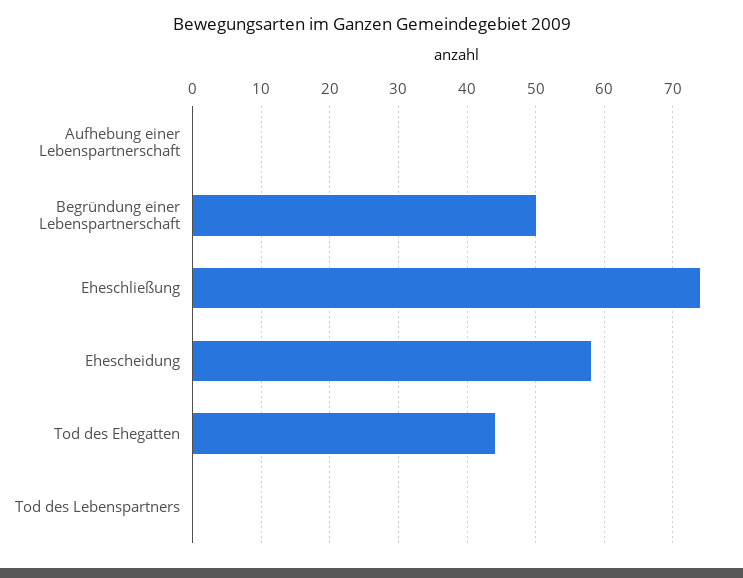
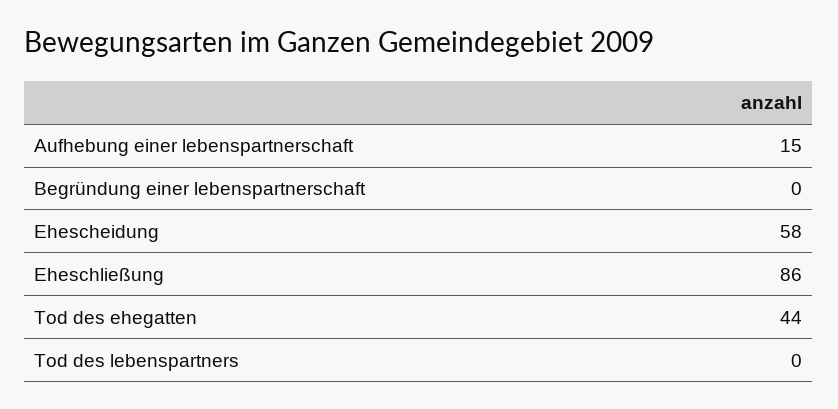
Aufhebung einer Lebenspartnerschaft: 0 -> 15
Begründung einer Lebenspartnerschaft: 50 -> 0
Eheschließung: 74 -> 86

